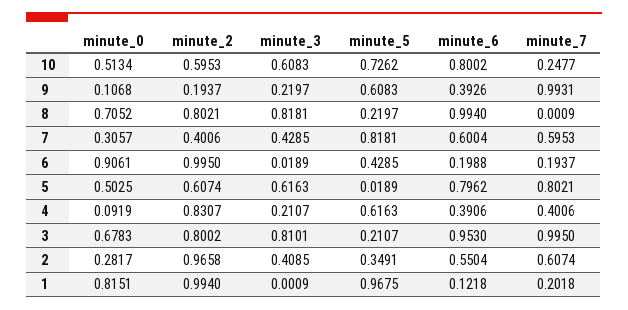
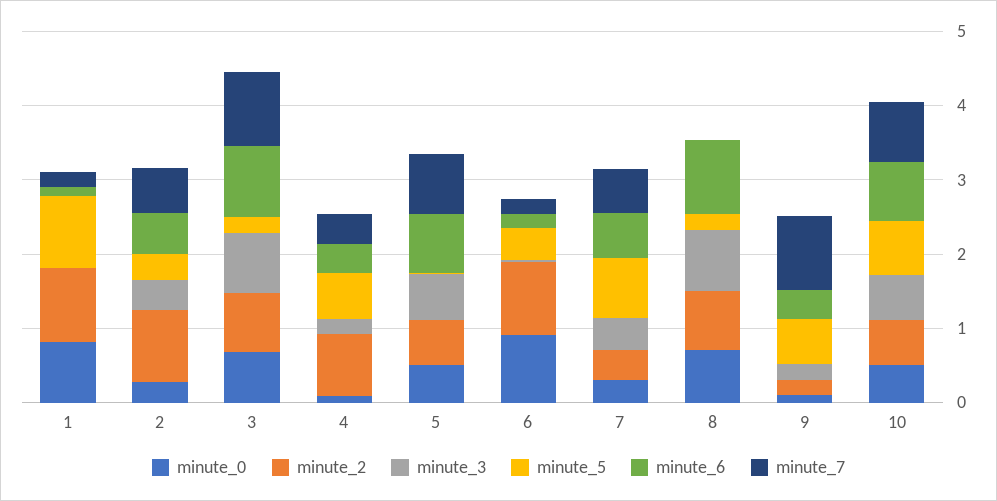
minute_7, 10: 0.2477 -> 0.8

